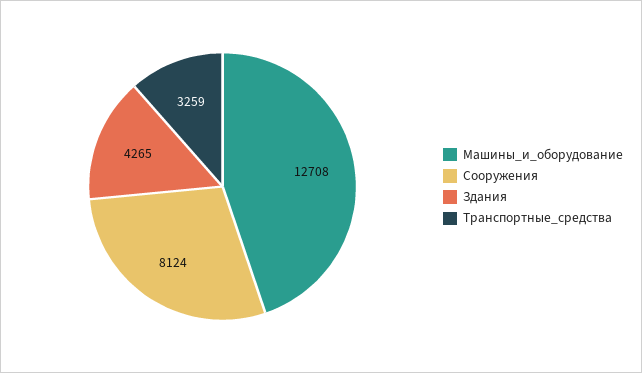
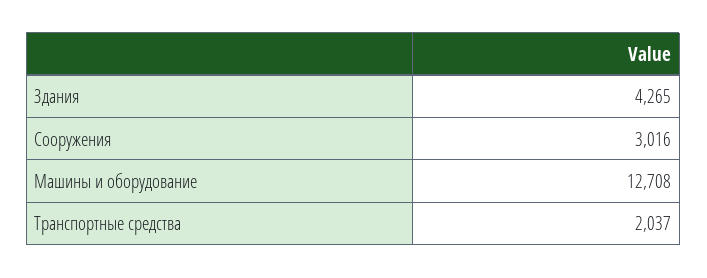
Сооружения: 8124 -> 3016
Транспортные_средства: 3259 -> 2037

